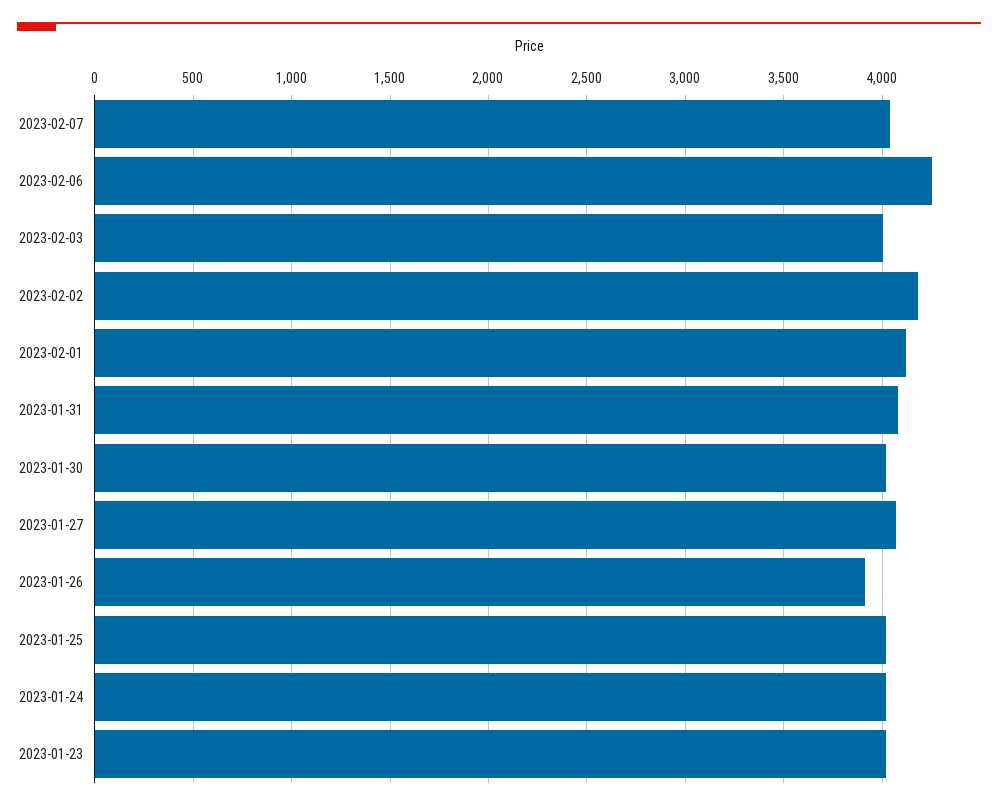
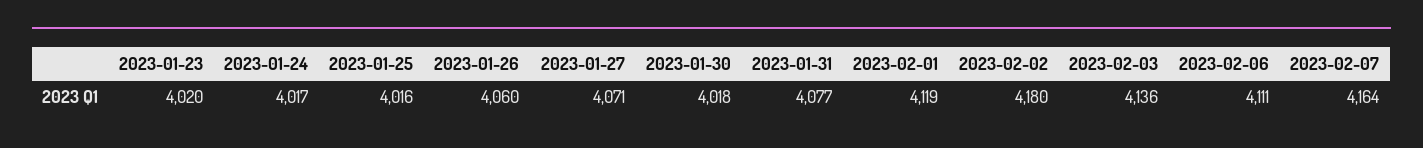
2023-02-07: 4050 -> 4164
2023-02-06: 4250 -> 4111
2023-02-03: 4000 -> 4136
2023-01-26: 3900 -> 4060

